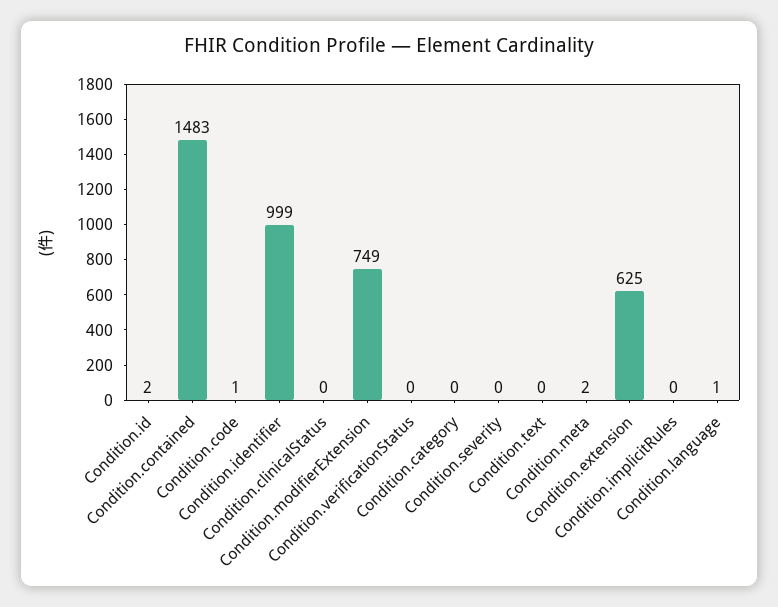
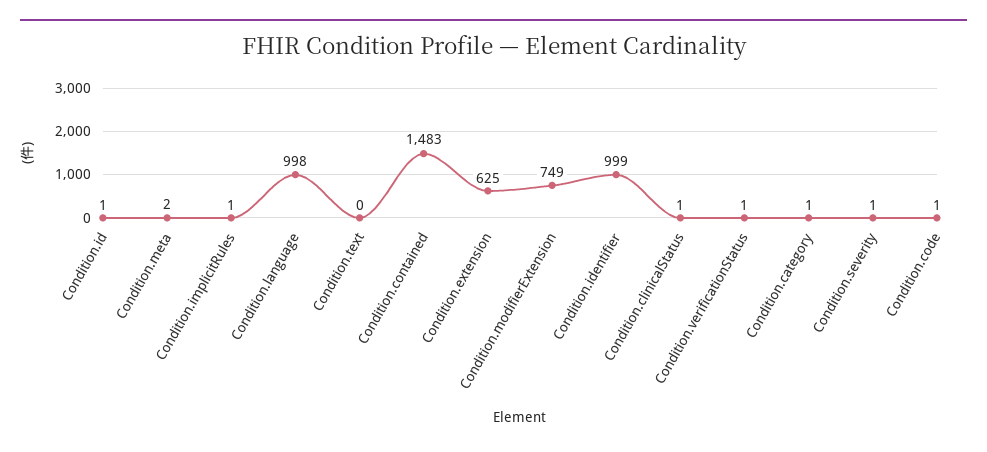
Condition.id: 2 -> 1
Condition.clinicalStatus: 0 -> 1
Condition.verificationStatus: 0 -> 1
Condition.category: 0 -> 1
Condition.severity: 0 -> 1
Condition.implicitRules: 0 -> 1
Condition.language: 1 -> 998

